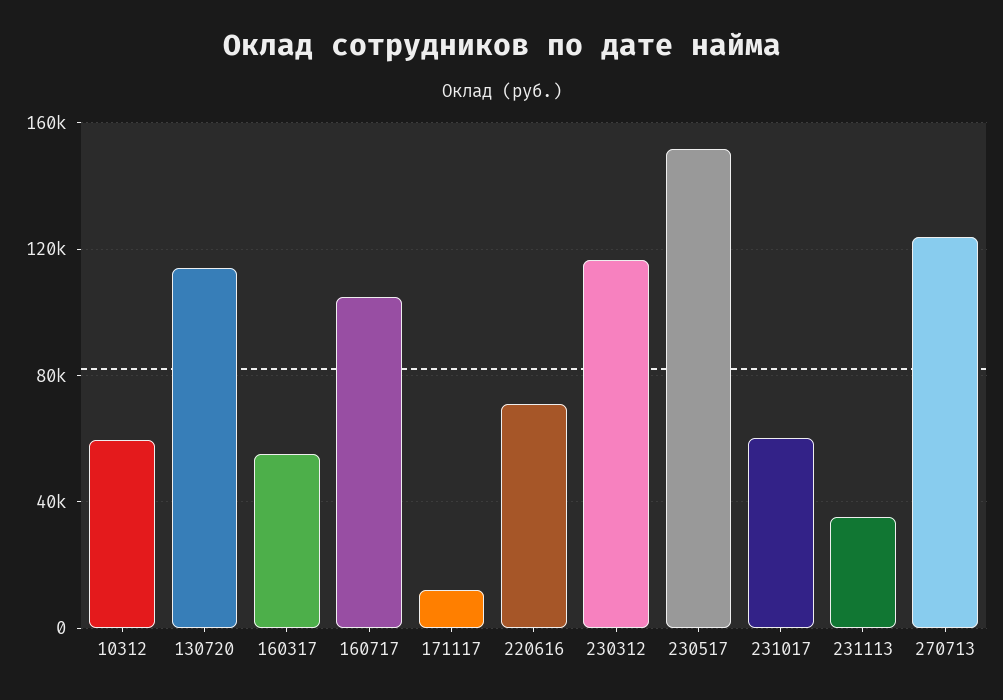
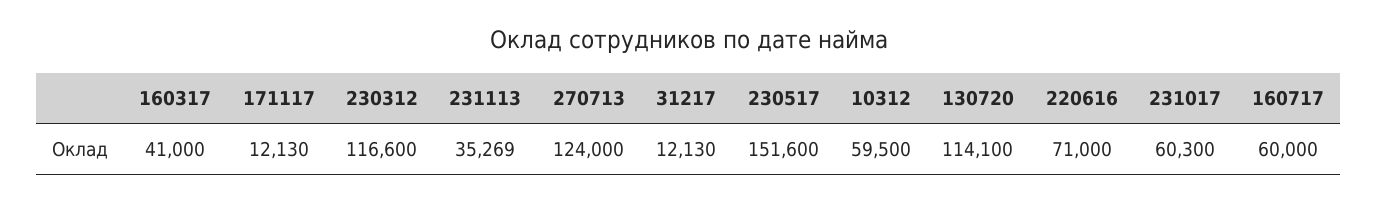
160317: 55000 -> 41000
160717: 105000 -> 60000
31217: none -> 12130

